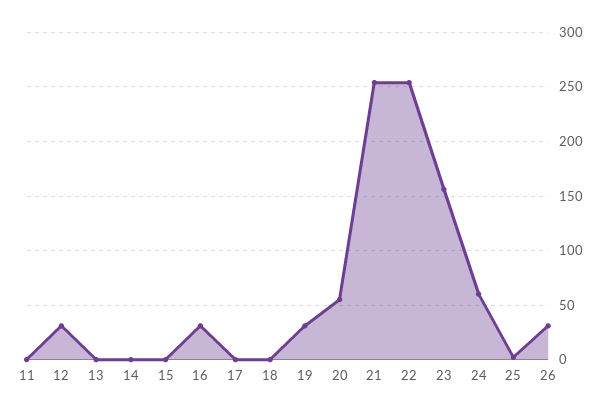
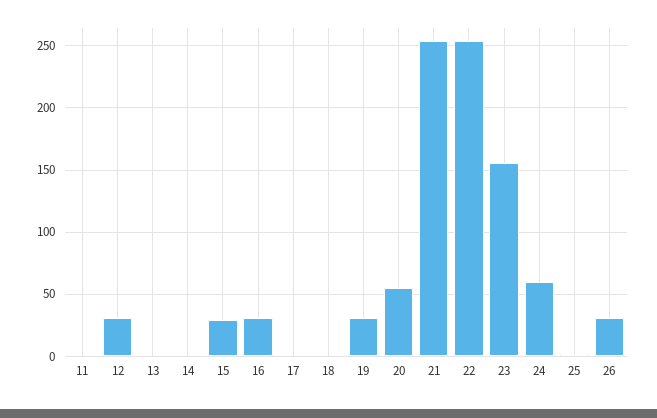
15: 0 -> 30

